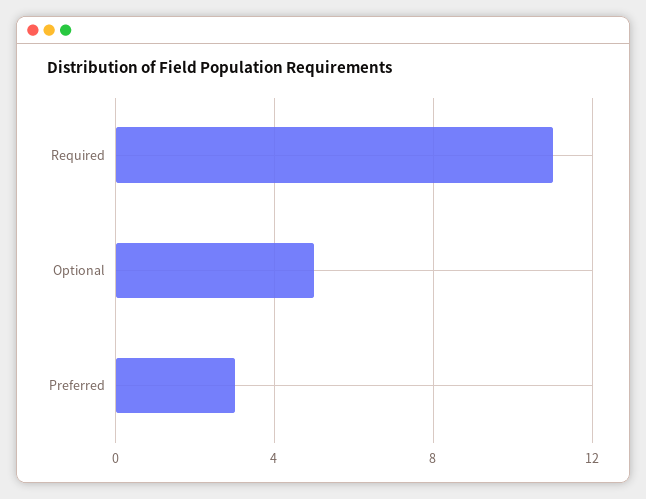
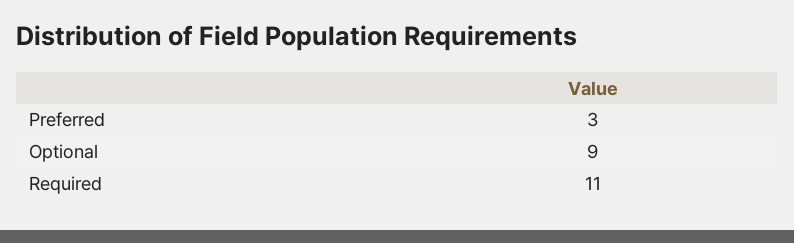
Optional: 5 -> 9

